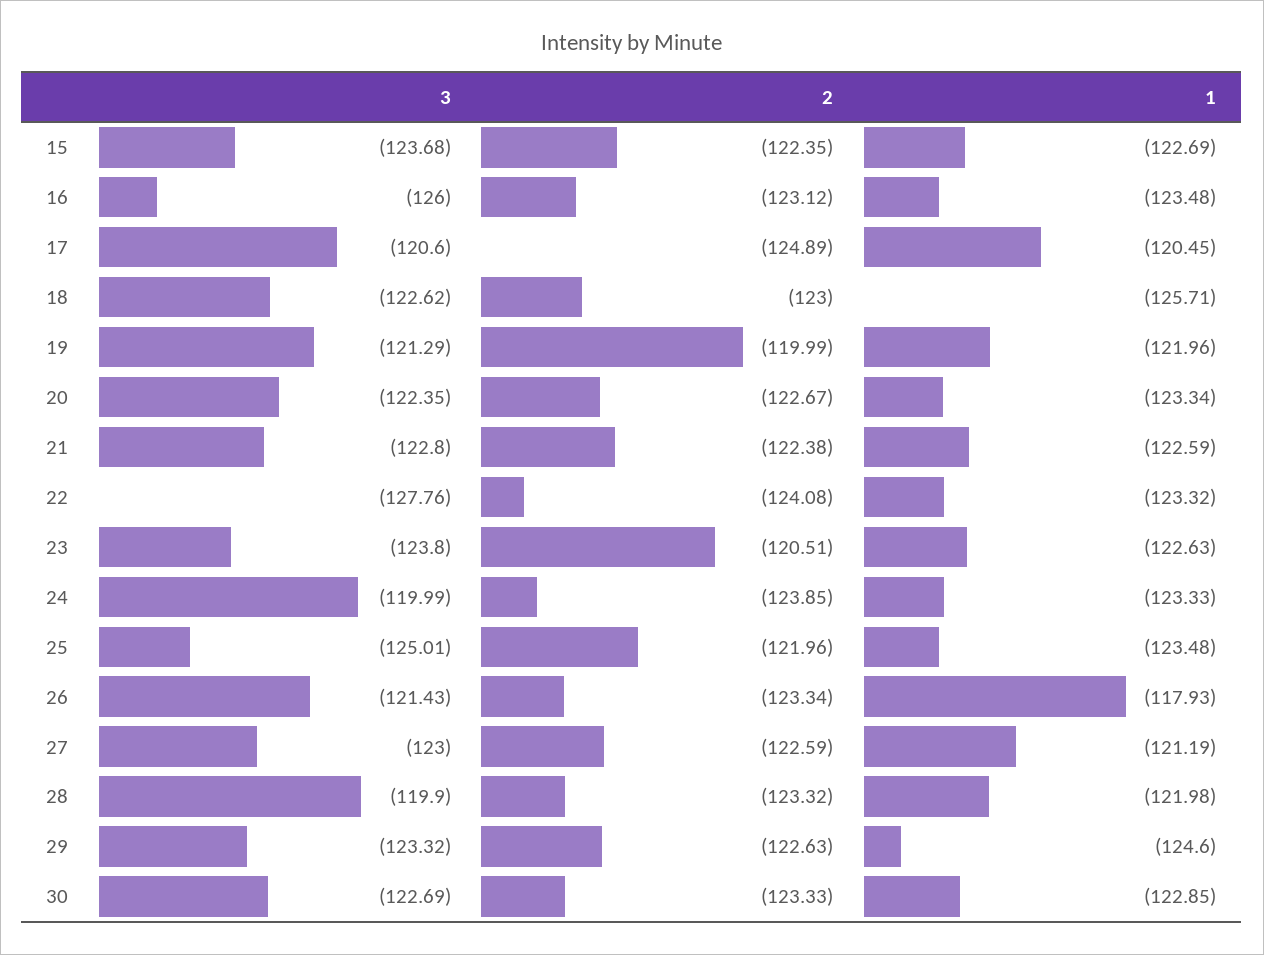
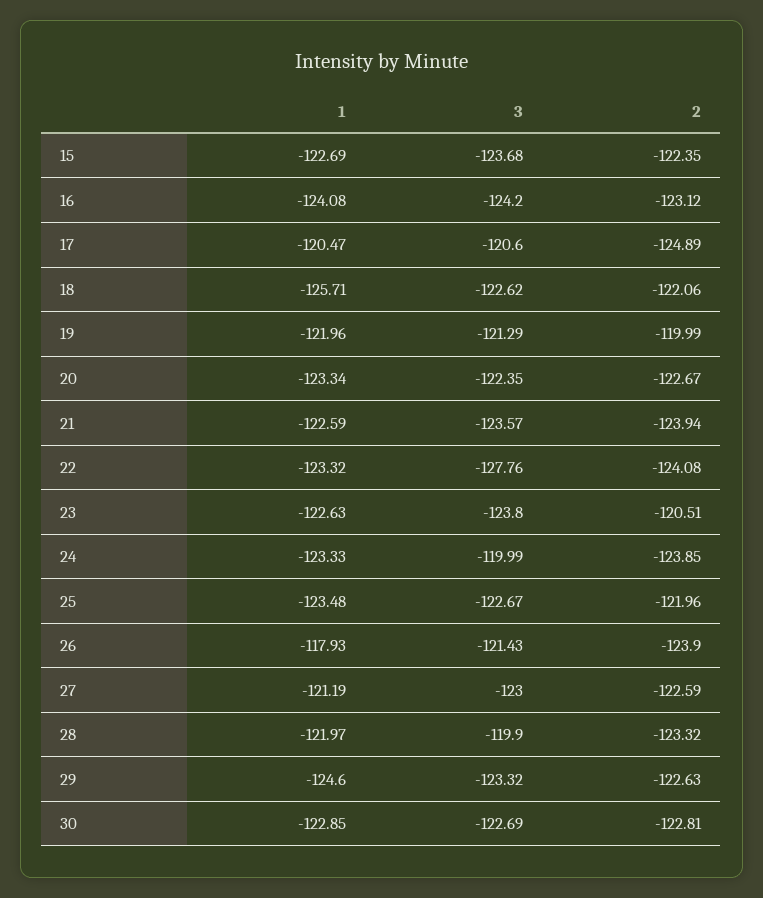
3, 16: -126 -> -124.2
1, 16: -123.48 -> -124.08
1, 17: -120.45 -> -120.47
2, 18: -123 -> -122.06
3, 21: -122.8 -> -123.57
2, 21: -122.38 -> -123.94
3, 25: -125.01 -> -122.67
2, 26: -123.34 -> -123.9
1, 28: -121.98 -> -121.97
2, 30: -123.33 -> -122.81

